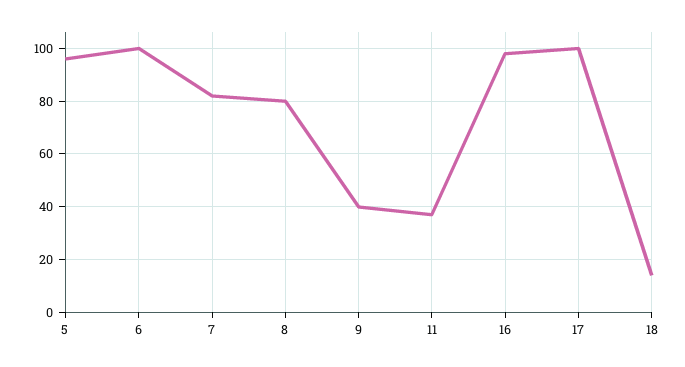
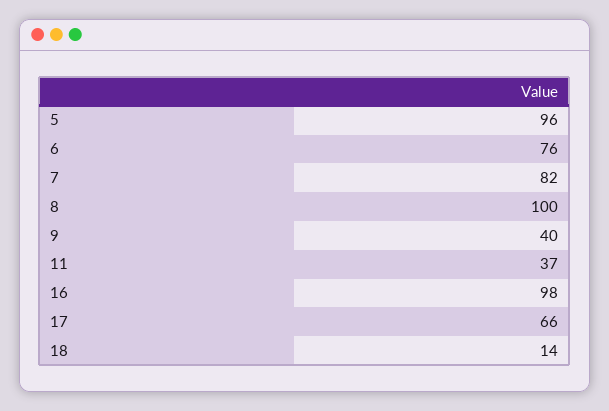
6: 100 -> 76
8: 80 -> 100
17: 100 -> 66

